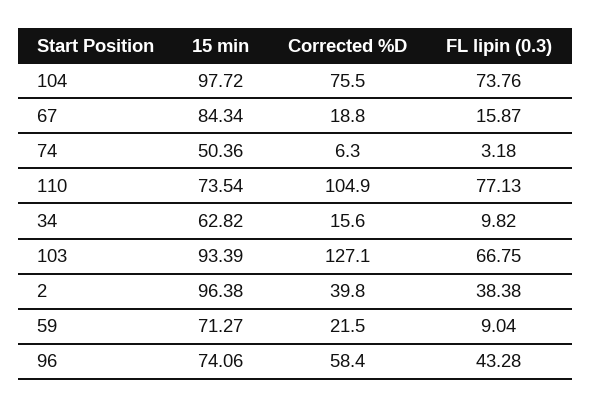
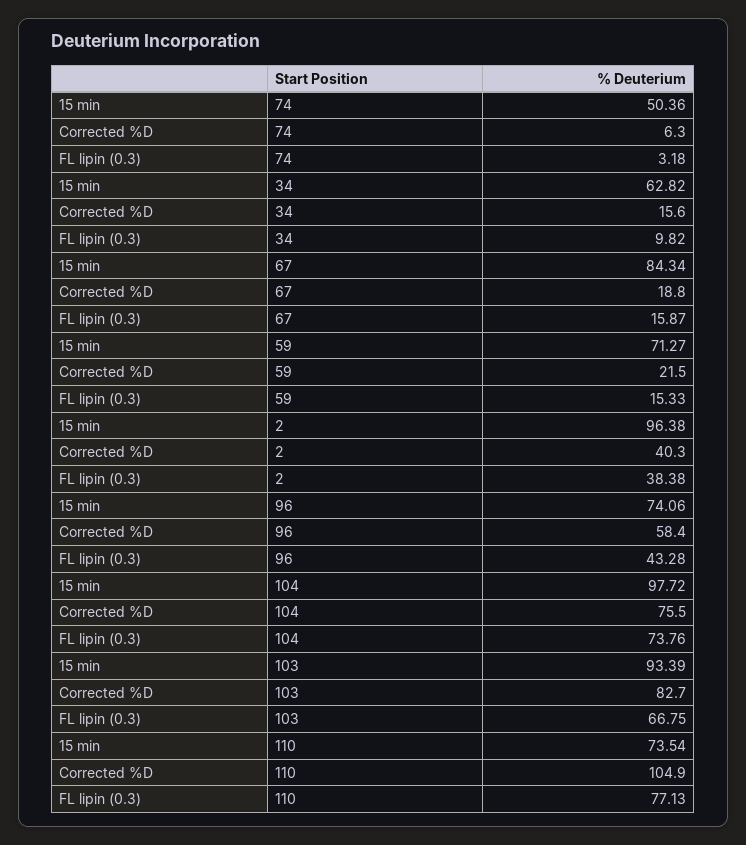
Corrected %D, 103: 127.1 -> 82.7
Corrected %D, 2: 39.8 -> 40.3
FL lipin (0.3), 59: 9.04 -> 15.33

